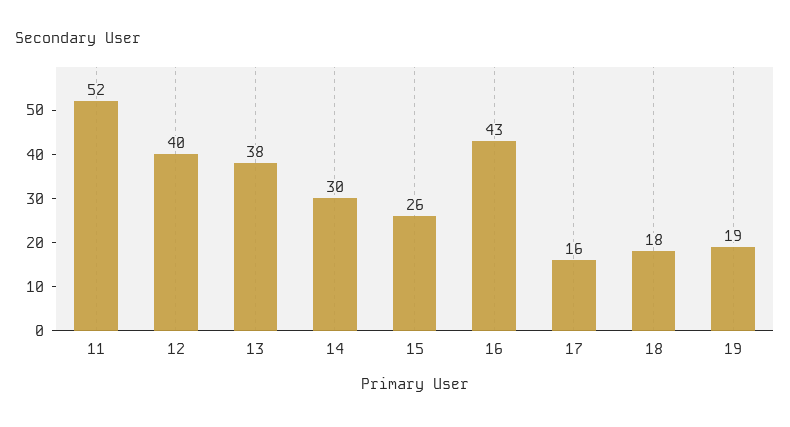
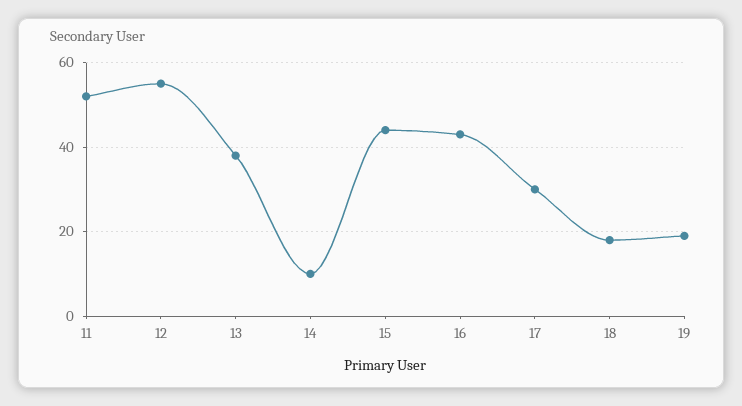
12: 40 -> 55
14: 30 -> 10
15: 26 -> 45
17: 16 -> 30

